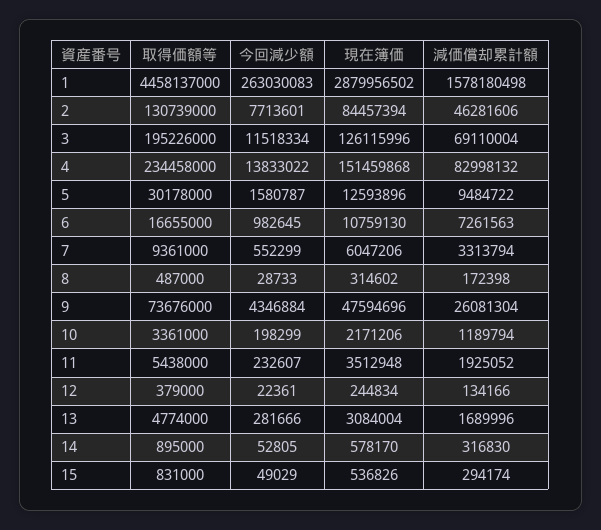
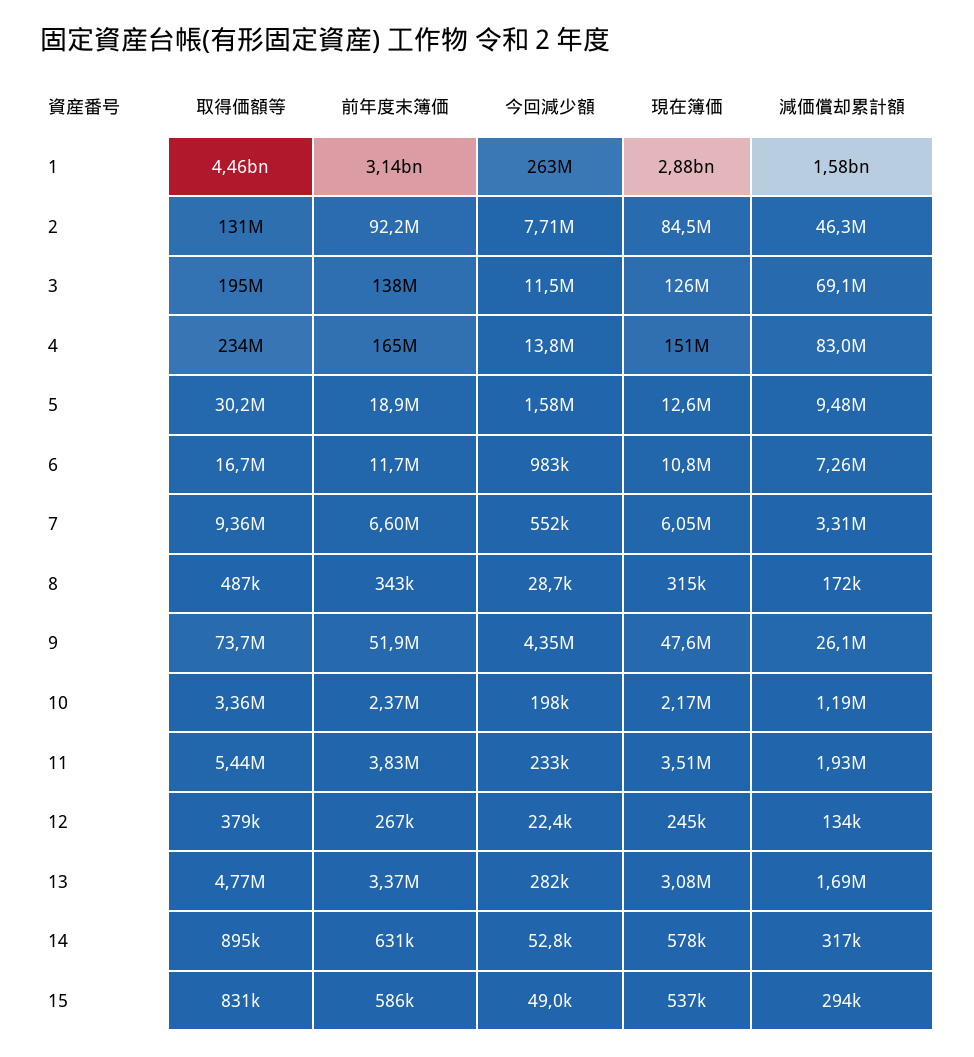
前年度末簿価, 1: none -> 3140000000
前年度末簿価, 2: none -> 92200000
前年度末簿価, 3: none -> 138000000
前年度末簿価, 4: none -> 165000000
前年度末簿価, 5: none -> 18900000
前年度末簿価, 6: none -> 11700000
前年度末簿価, 7: none -> 6600000
前年度末簿価, 8: none -> 343000
前年度末簿価, 9: none -> 51900000
前年度末簿価, 10: none -> 2370000
前年度末簿価, 11: none -> 3830000
前年度末簿価, 12: none -> 267000
前年度末簿価, 13: none -> 3370000
前年度末簿価, 14: none -> 631000
前年度末簿価, 15: none -> 586000

